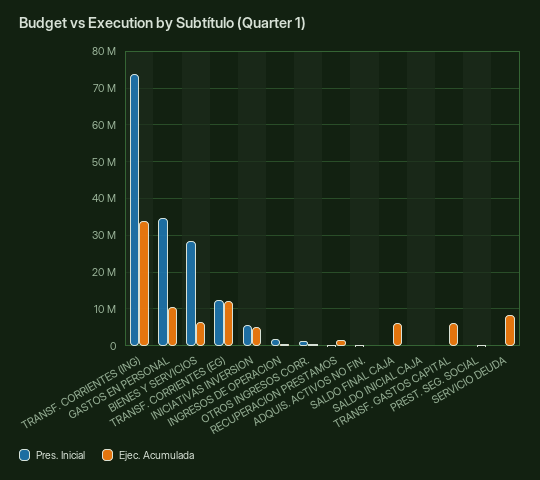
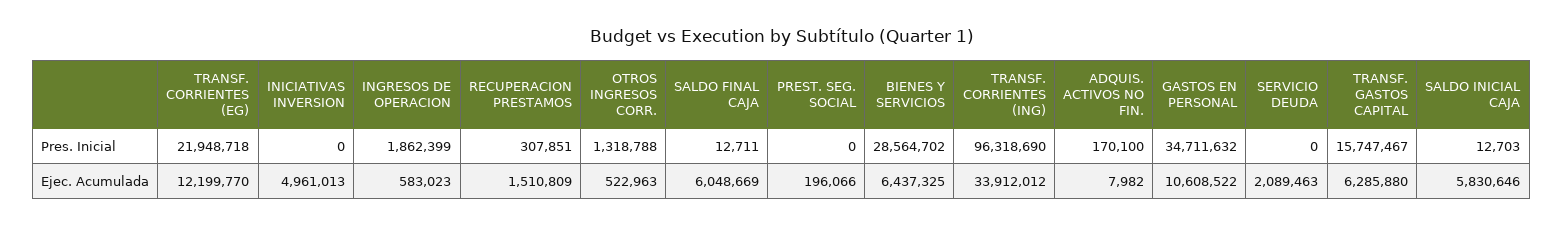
Pres. Inicial, TRANSF. CORRIENTES (ING): 74000000 -> 96318690
Pres. Inicial, TRANSF. CORRIENTES (EG): 12000000 -> 21948718
Pres. Inicial, INICIATIVAS INVERSION: 6000000 -> 0
Ejec. Acumulada, SALDO INICIAL CAJA: 0 -> 5830646
Pres. Inicial, TRANSF. GASTOS CAPITAL: 0 -> 15747467
Ejec. Acumulada, SERVICIO DEUDA: 8000000 -> 2089463

